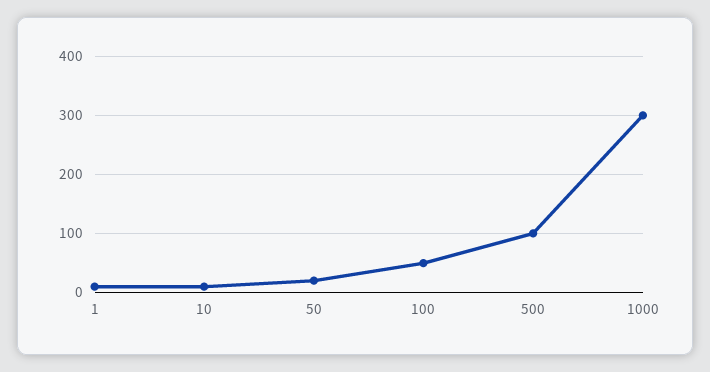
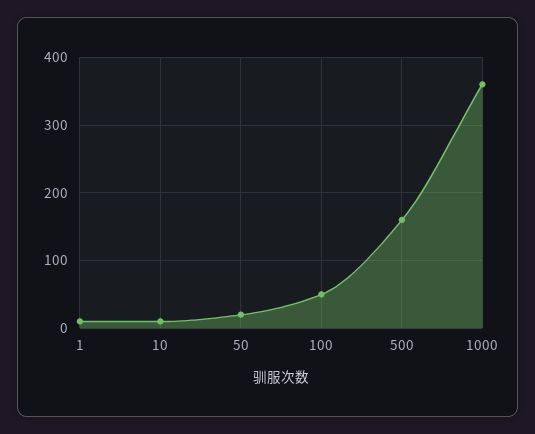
500: 100 -> 160
1000: 300 -> 360

